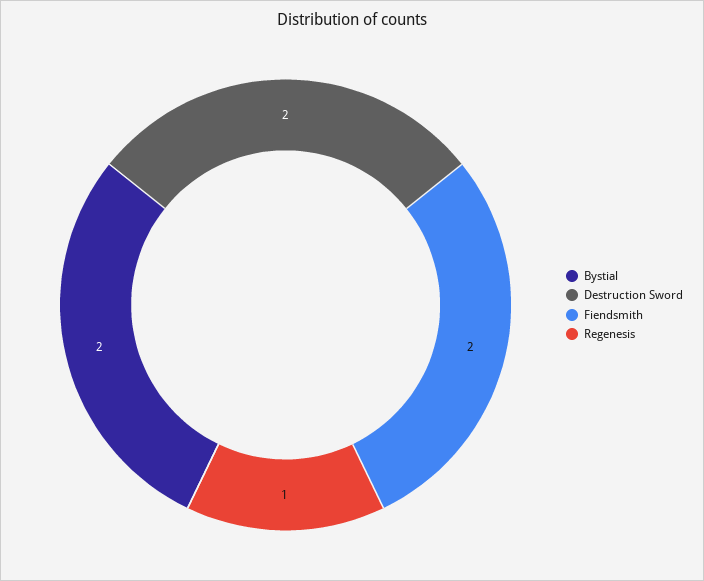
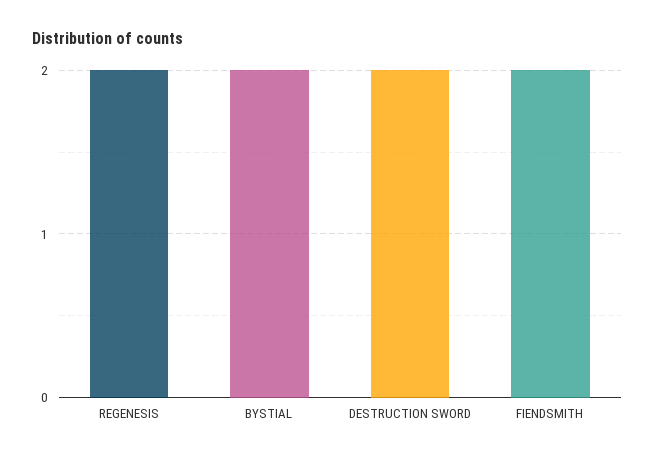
Regenesis: 1 -> 2

